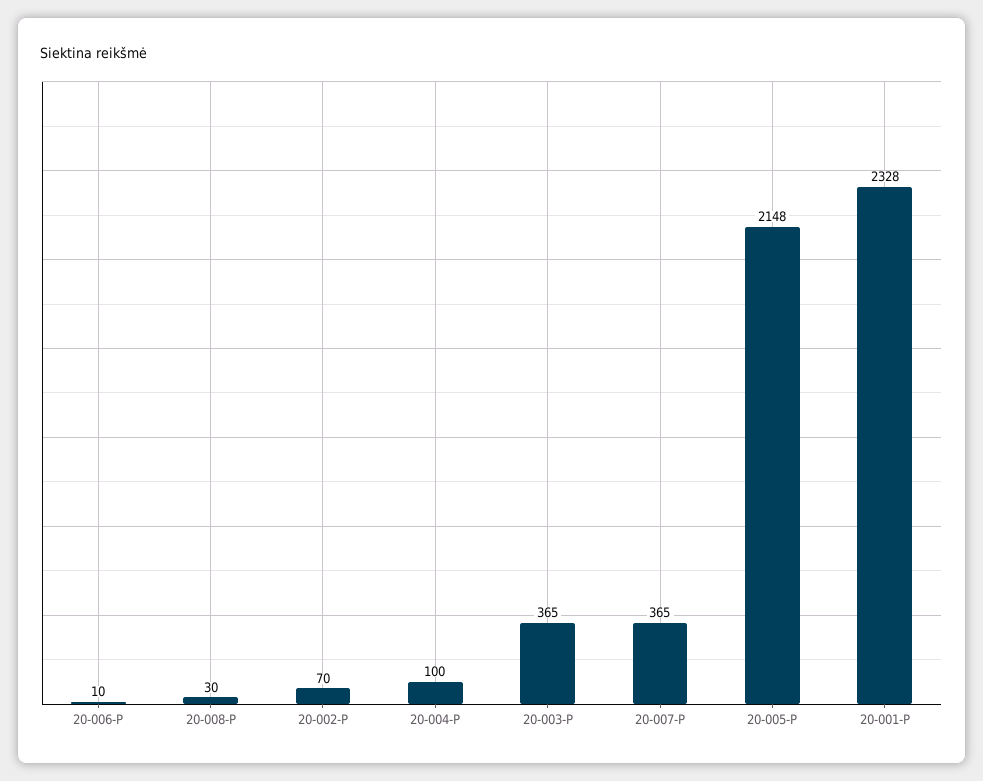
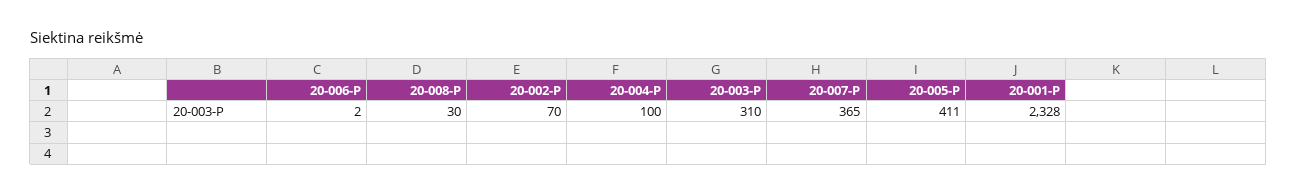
20-006-P: 10 -> 2
20-003-P: 365 -> 310
20-005-P: 2148 -> 411

